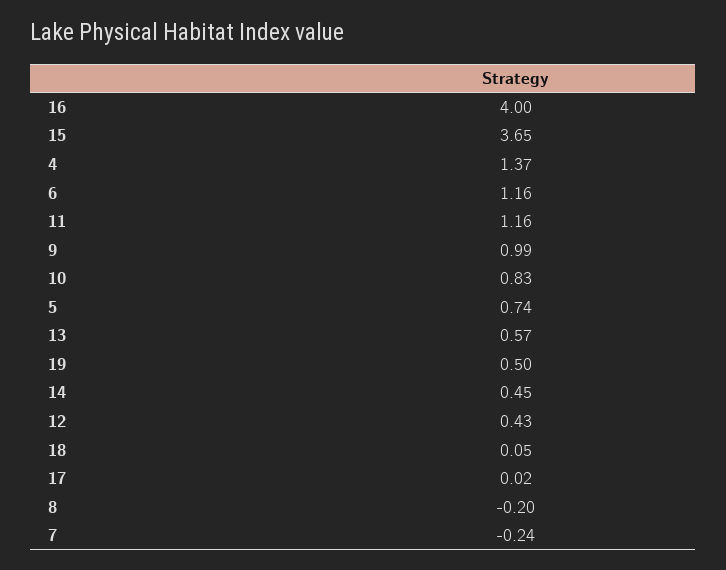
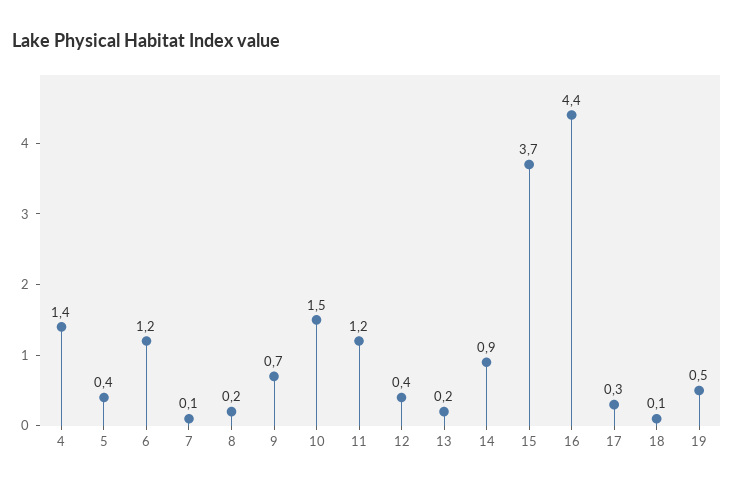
16: 4 -> 4.4
9: 0.99 -> 0.7
10: 0.83 -> 1.5
5: 0.74 -> 0.4
13: 0.57 -> 0.2
14: 0.45 -> 0.9
17: 0.02 -> 0.3
8: -0.2 -> 0.2
7: -0.24 -> 0.1

